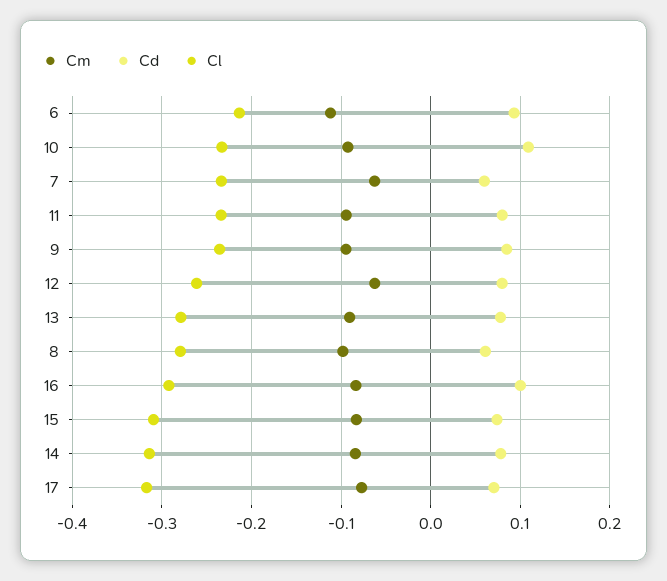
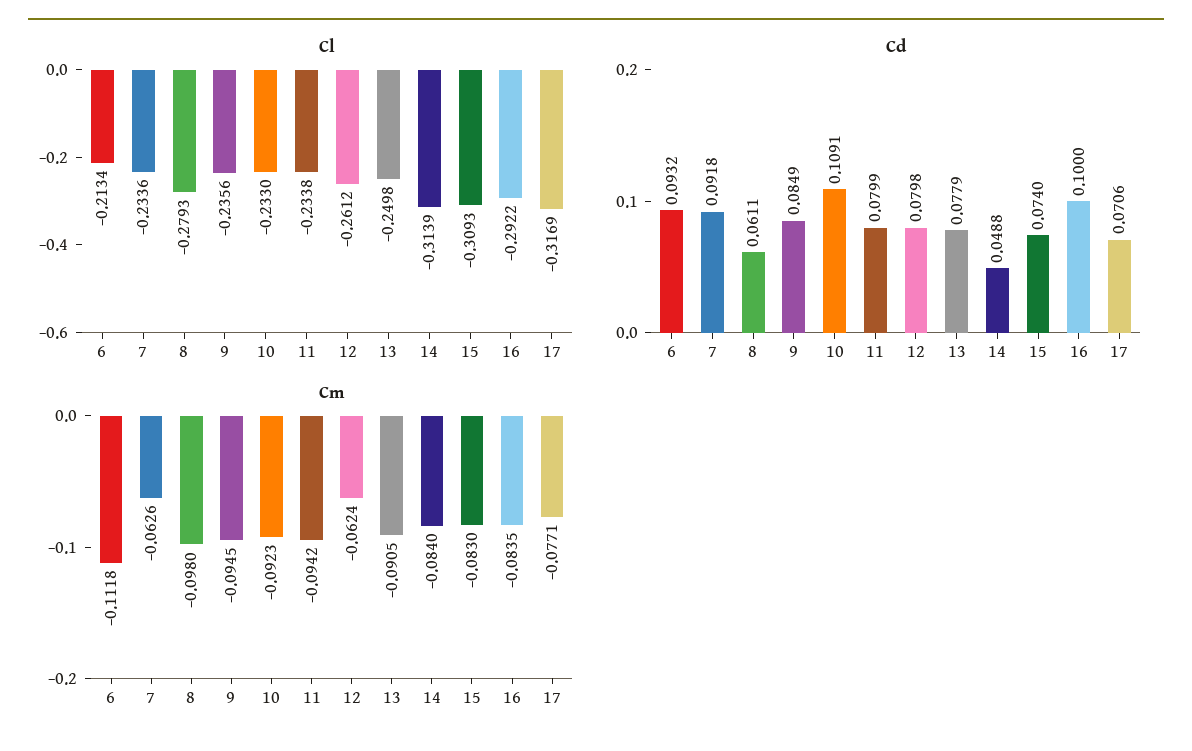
Cd, 7: 0.06 -> 0.0918
Cl, 13: -0.28 -> -0.2498
Cd, 14: 0.08 -> 0.0488

